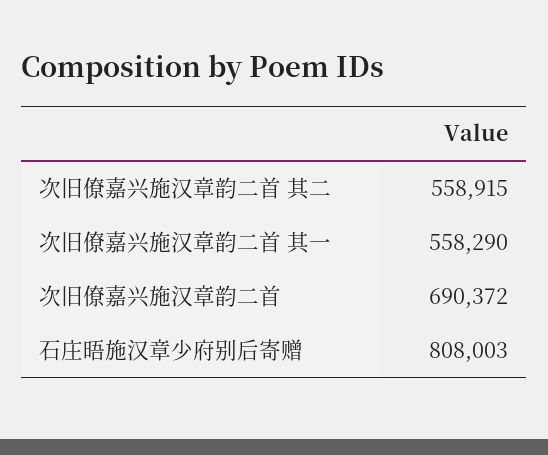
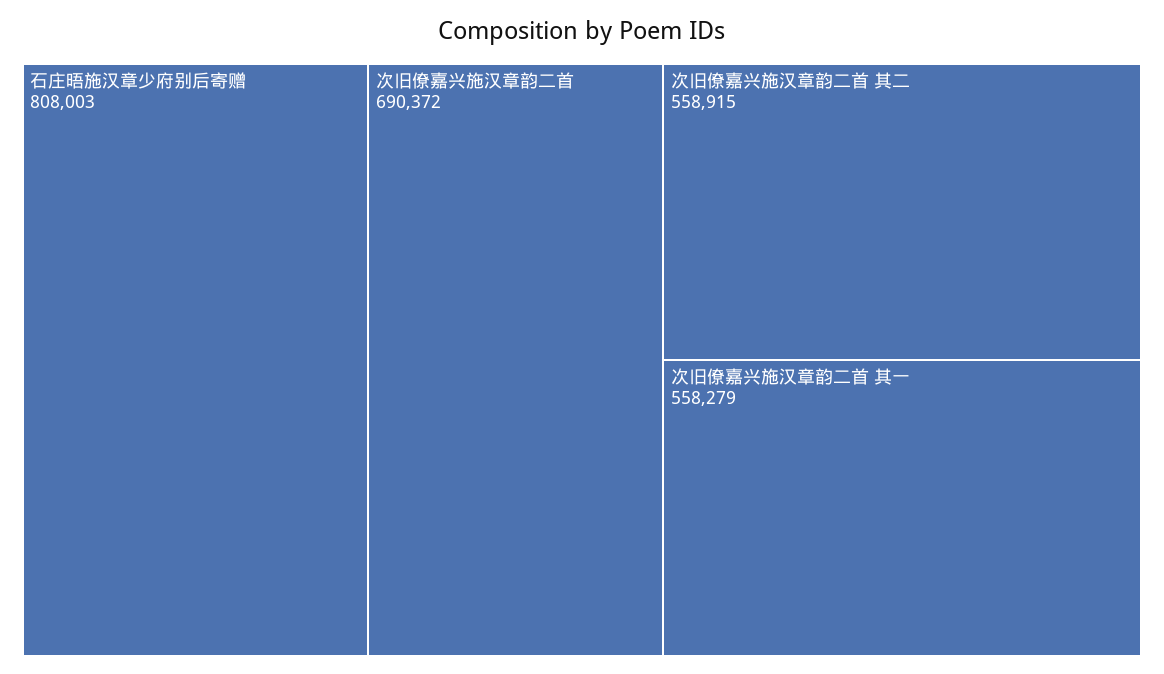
次旧僚嘉兴施汉章韵二首 其一: 558290 -> 558279

